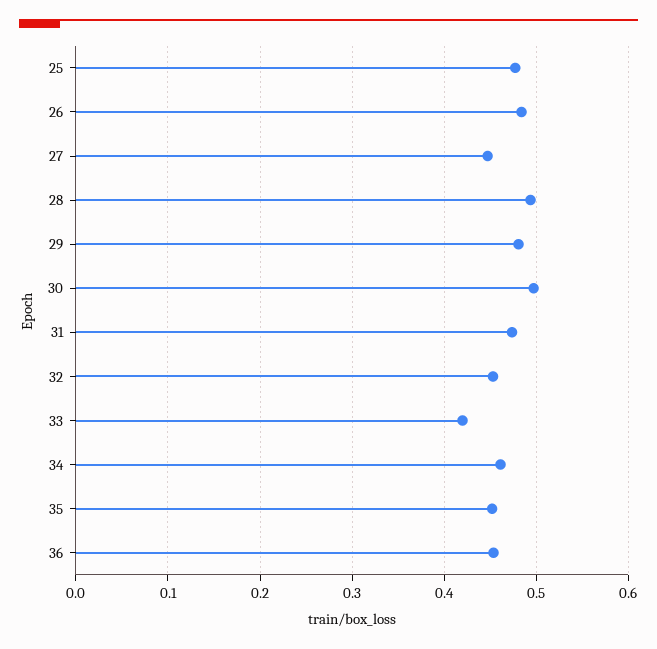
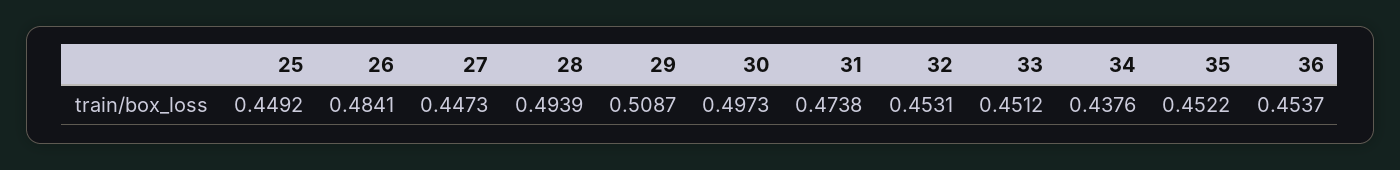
25: 0.48 -> 0.4492
29: 0.48 -> 0.5087
33: 0.42 -> 0.4512
34: 0.46 -> 0.4376

